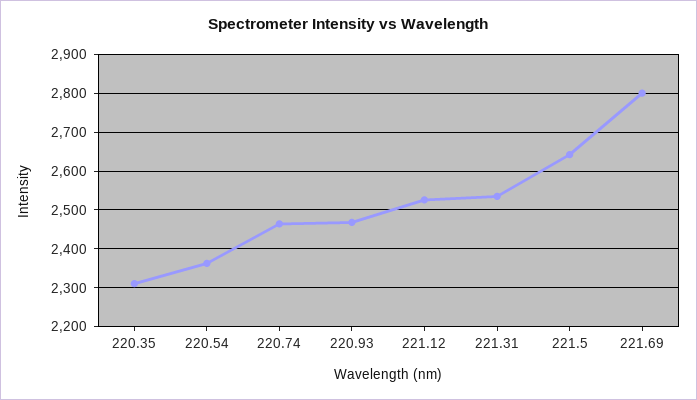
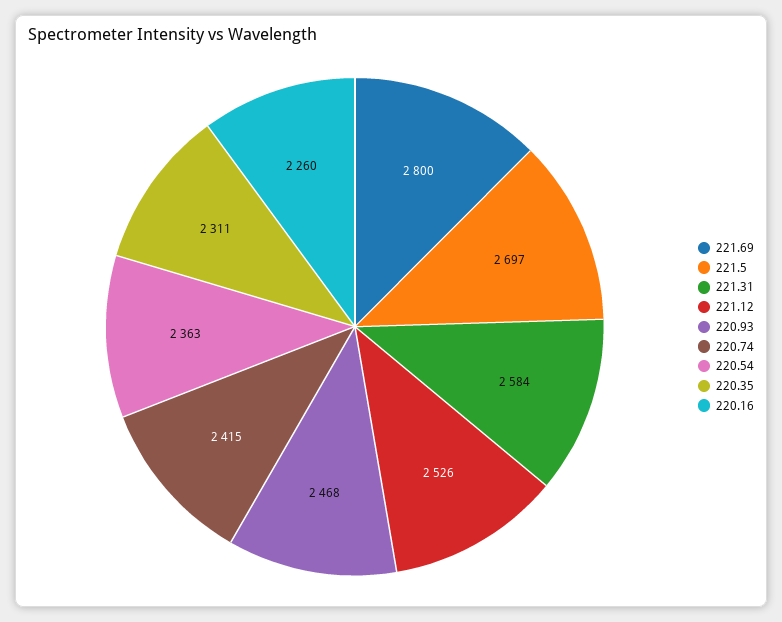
220.74: 2460 -> 2415
221.31: 2540 -> 2584
221.5: 2640 -> 2697
220.16: none -> 2260

